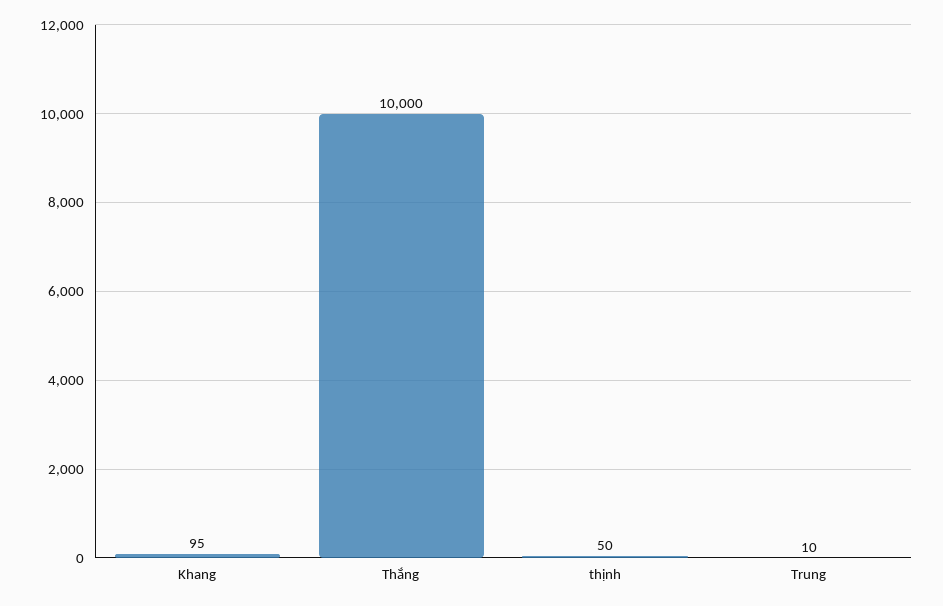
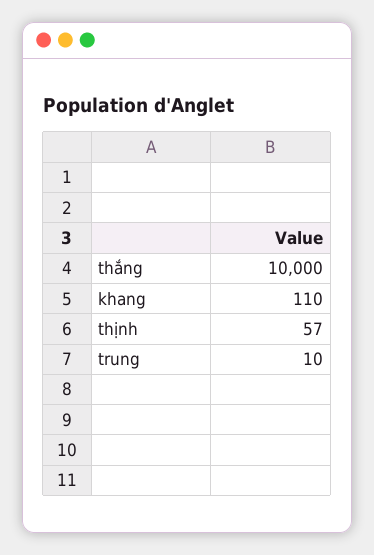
Khang: 95 -> 110
thịnh: 50 -> 57

